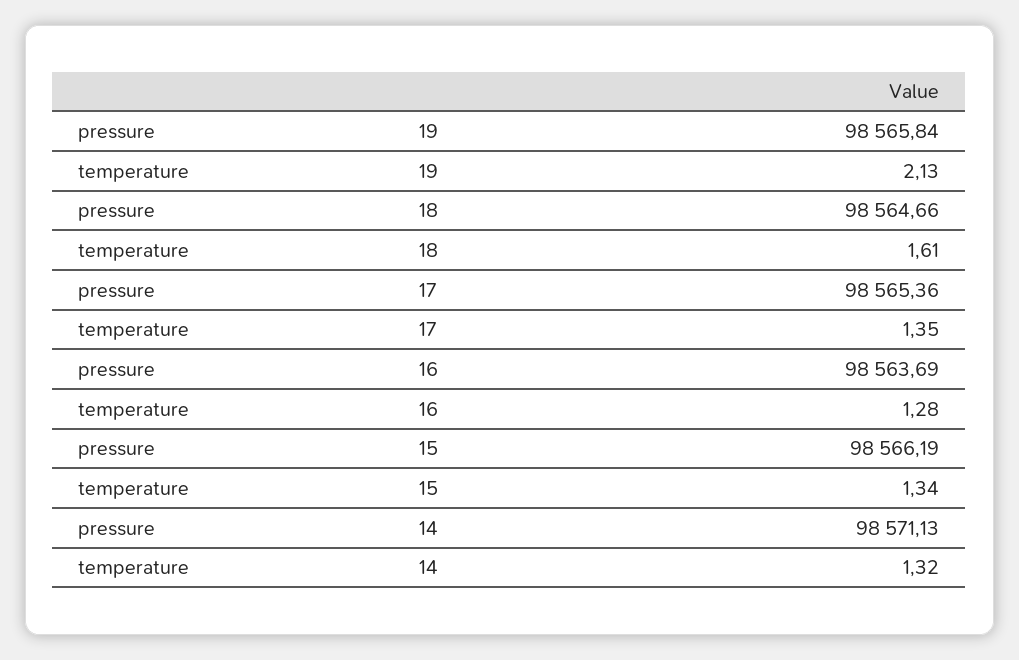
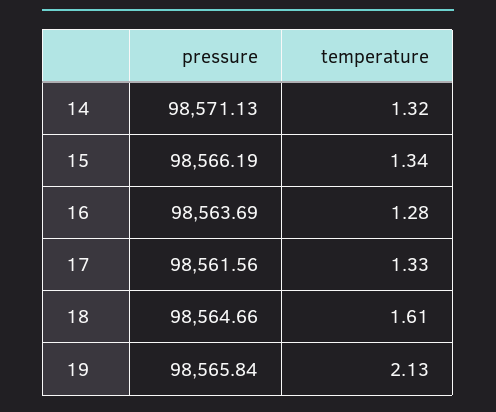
pressure, 17: 98565.36 -> 98561.56
temperature, 17: 1.35 -> 1.33

